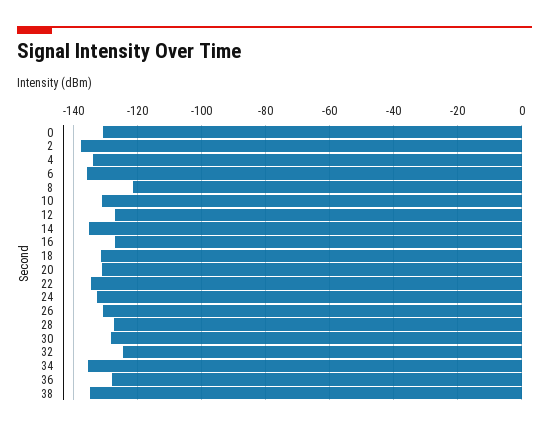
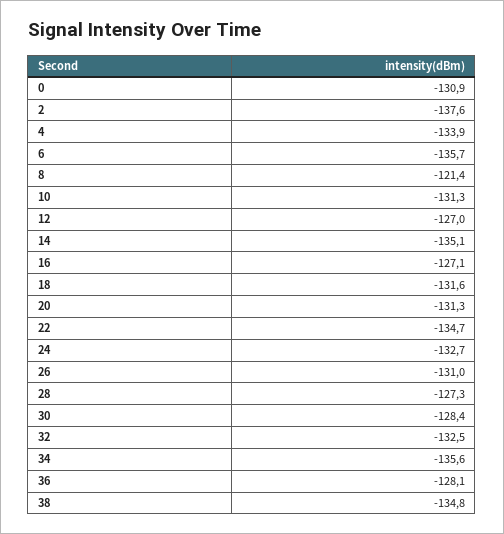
32: -124 -> -132.5

